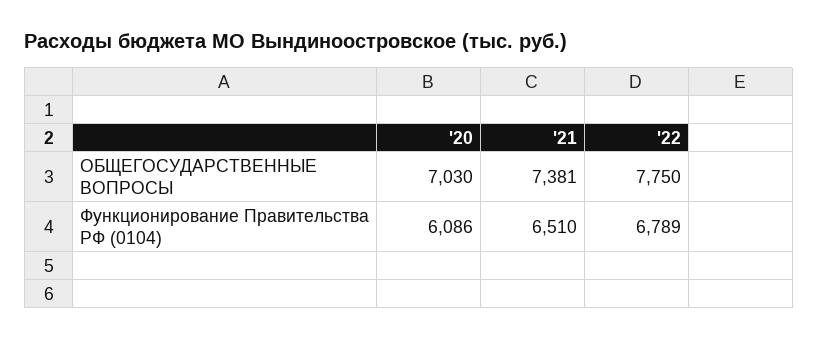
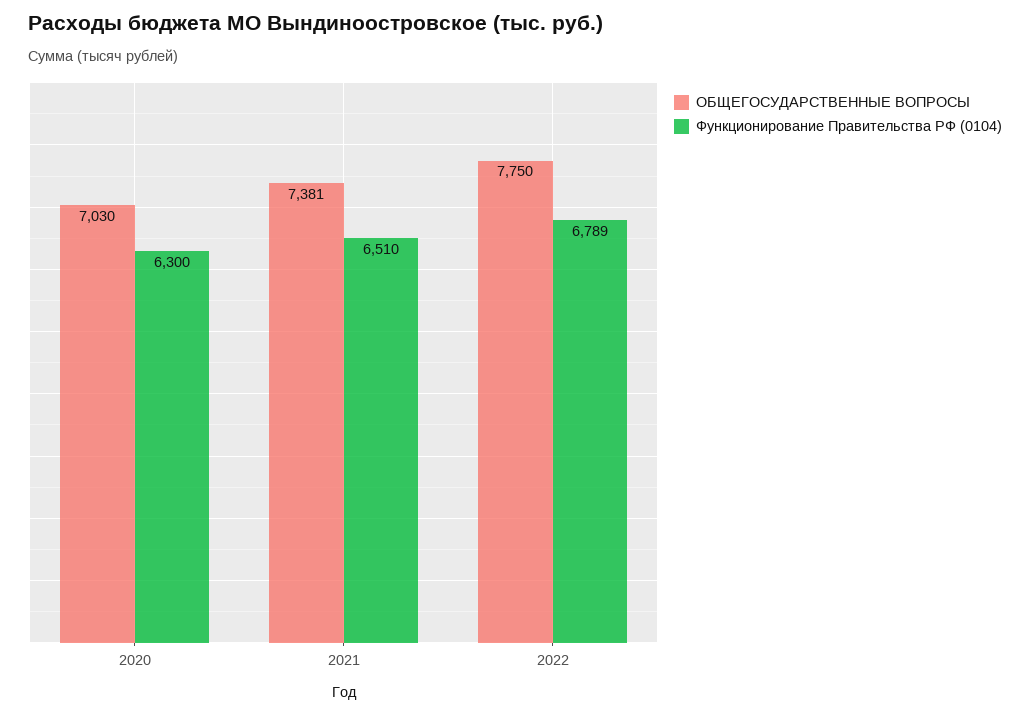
Функционирование Правительства РФ (0104), '20: 6086 -> 6300

